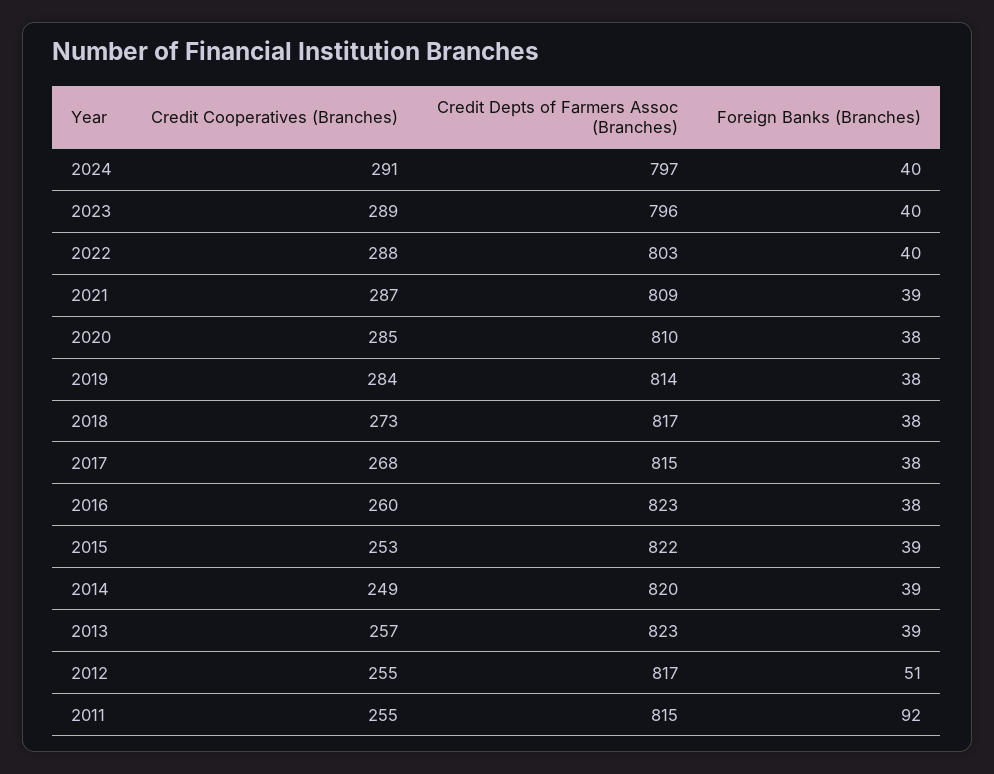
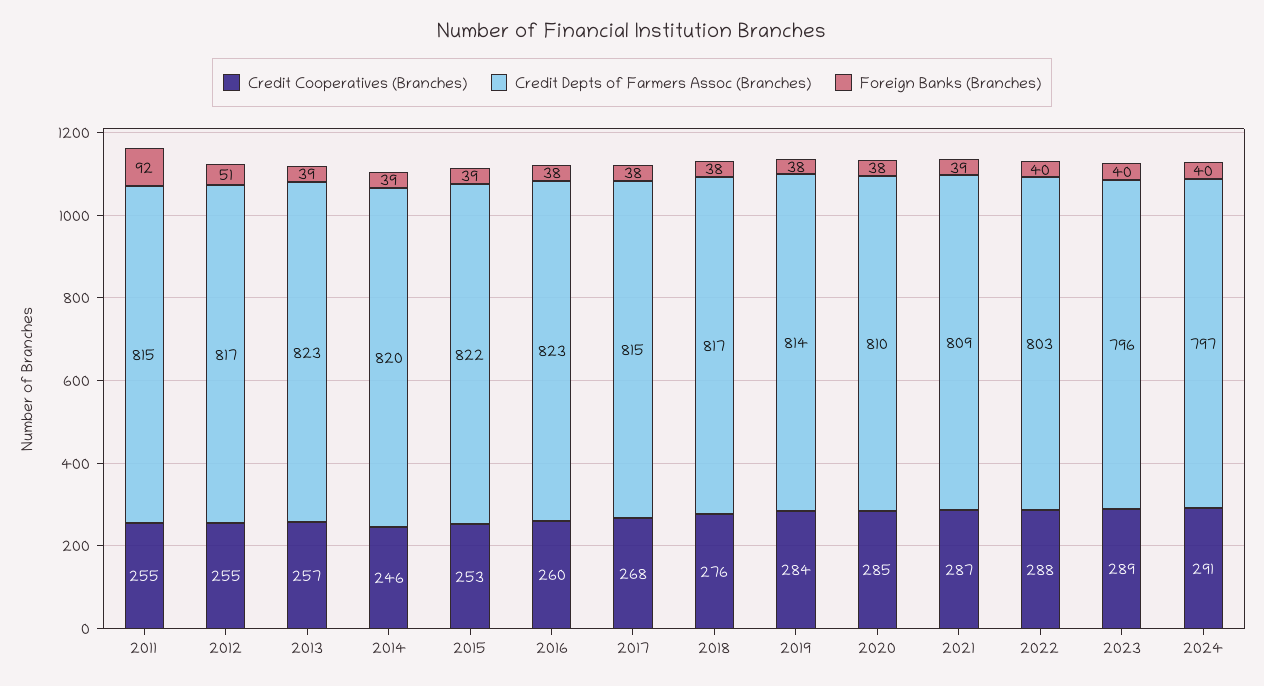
Credit Cooperatives (Branches), 2018: 273 -> 276
Credit Cooperatives (Branches), 2014: 249 -> 246

